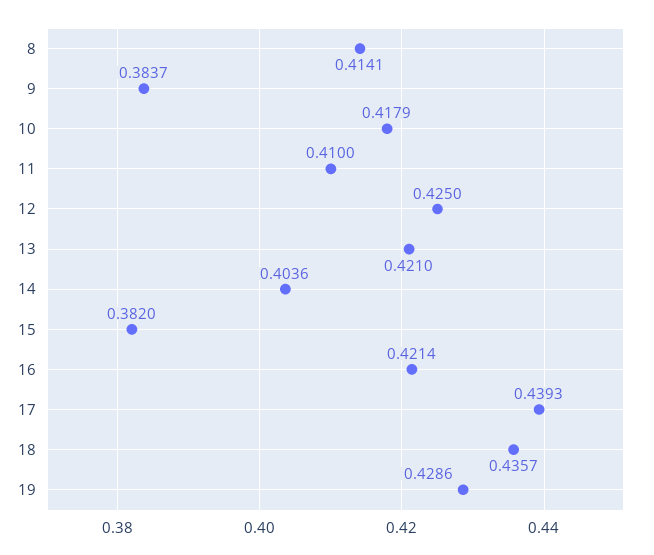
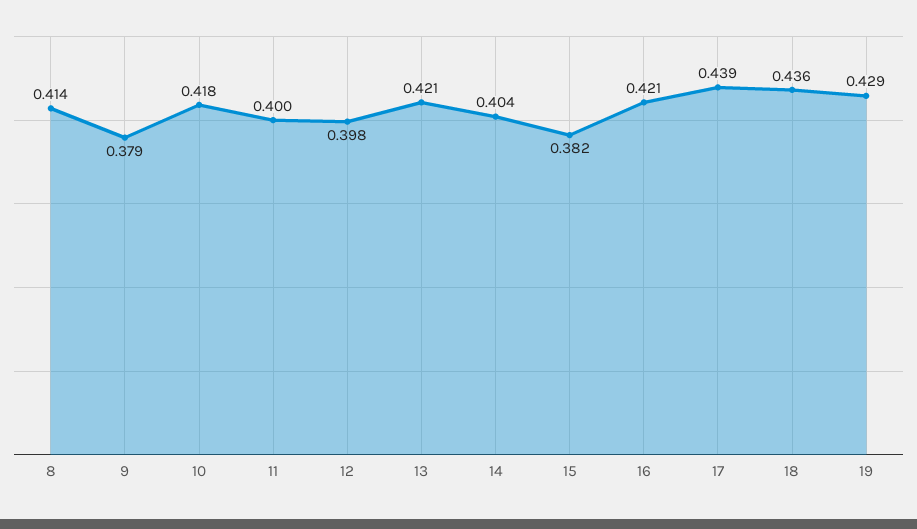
9: 0.3837 -> 0.379
11: 0.41 -> 0.4
12: 0.425 -> 0.398

